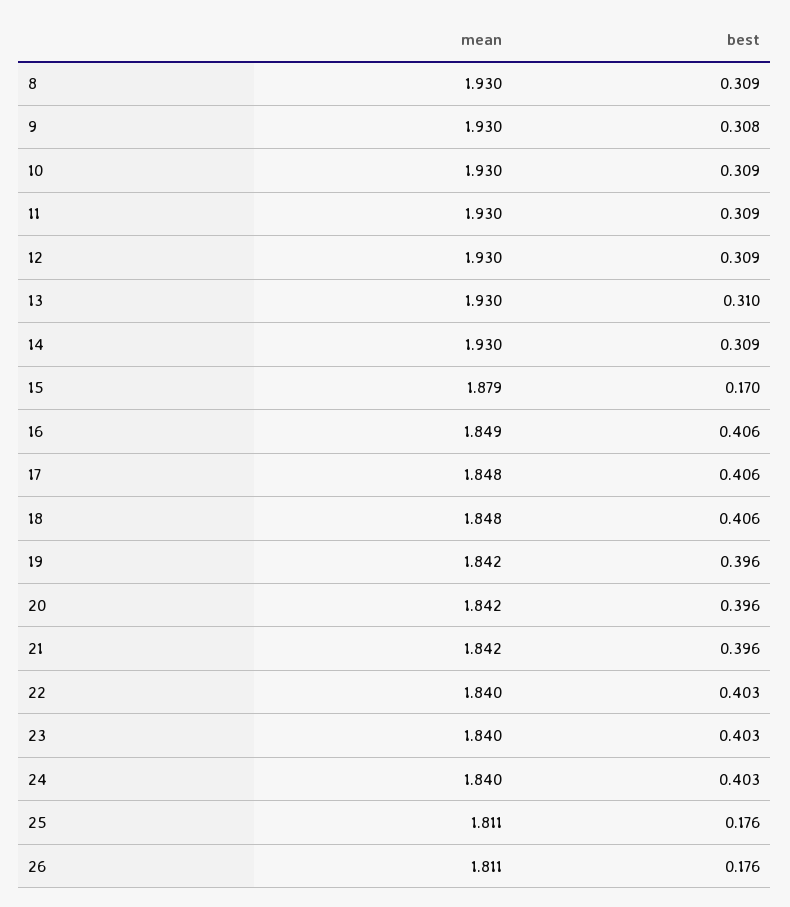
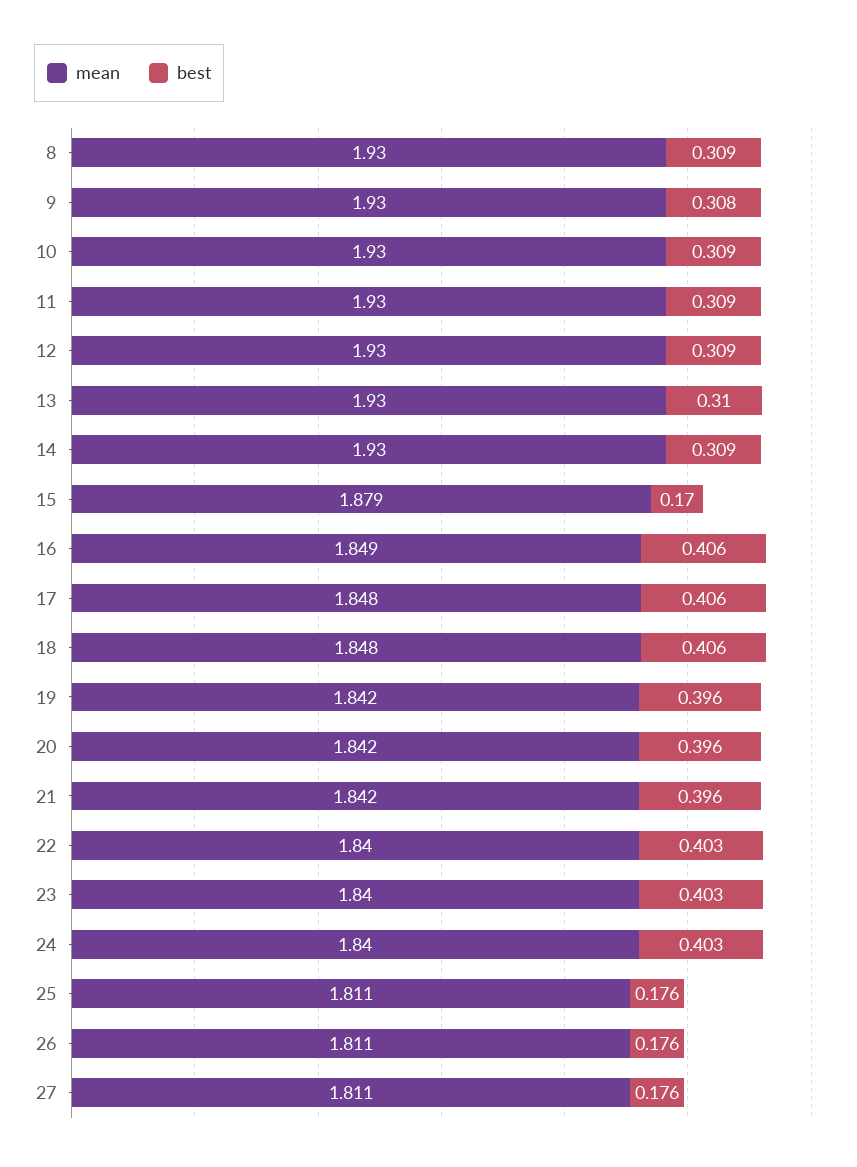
mean, 27: none -> 1.811
best, 27: none -> 0.176

